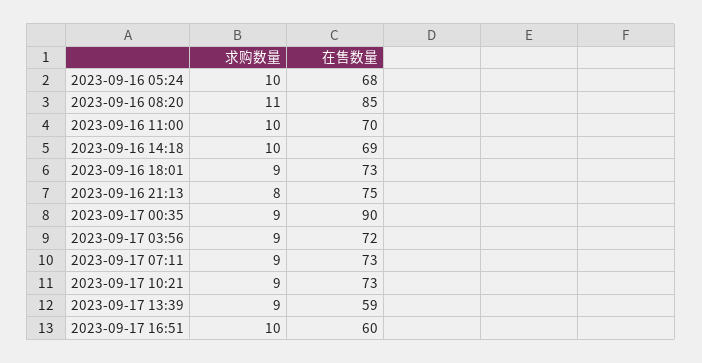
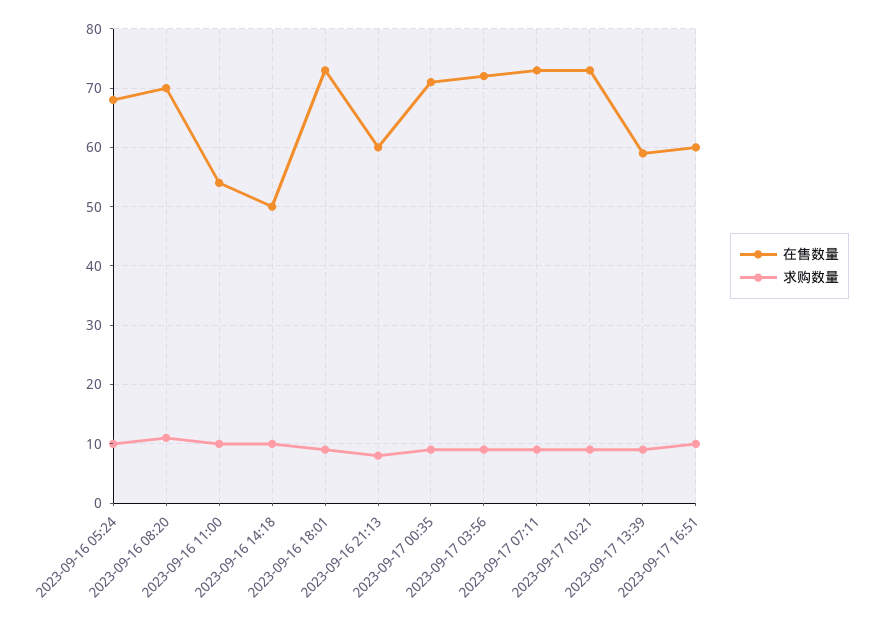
在售数量, 2023-09-16 08:20: 85 -> 70
在售数量, 2023-09-16 11:00: 70 -> 55
在售数量, 2023-09-16 14:18: 69 -> 50
在售数量, 2023-09-16 21:13: 75 -> 60
在售数量, 2023-09-17 00:35: 90 -> 70

